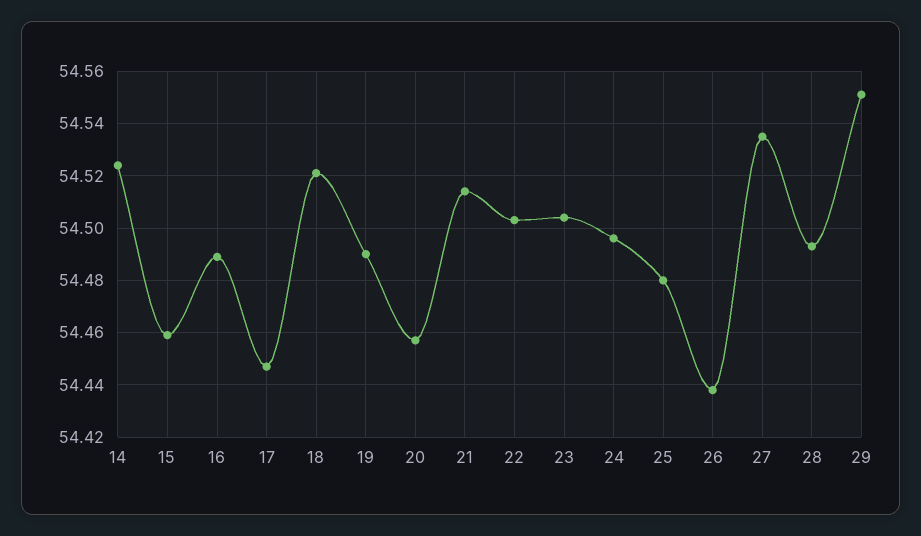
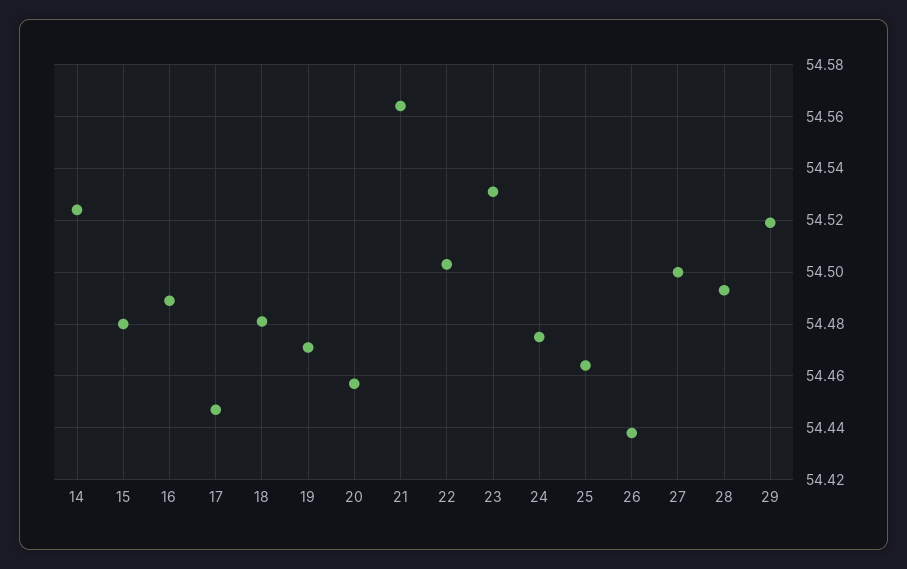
15: 54.46 -> 54.48
18: 54.52 -> 54.48
19: 54.49 -> 54.47
21: 54.515 -> 54.565
23: 54.505 -> 54.53
24: 54.495 -> 54.475
25: 54.48 -> 54.465
27: 54.535 -> 54.5
29: 54.55 -> 54.52

